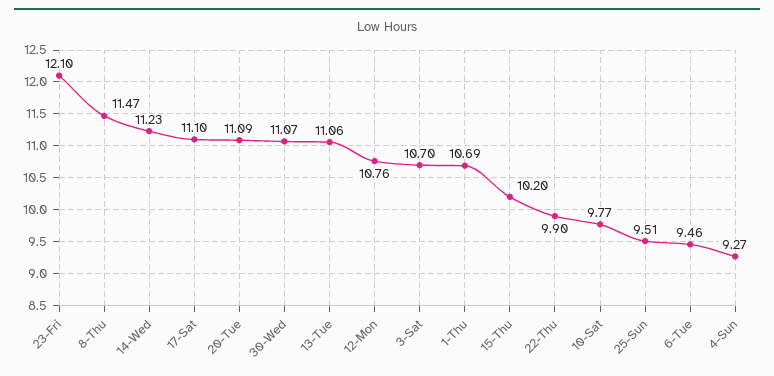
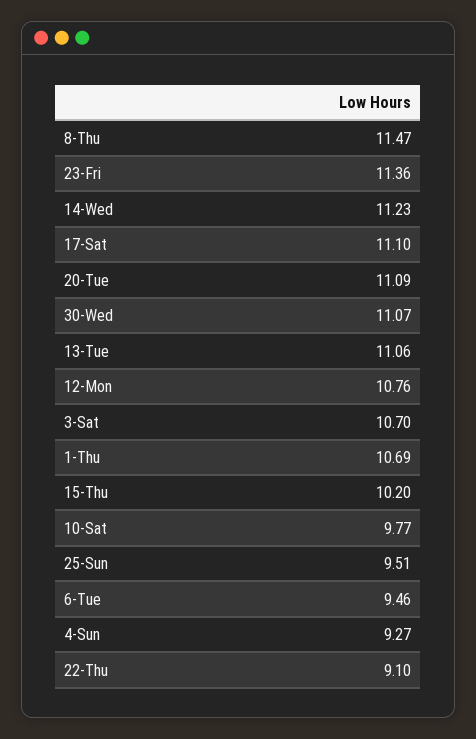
23-Fri: 12.1 -> 11.36
22-Thu: 9.9 -> 9.1

